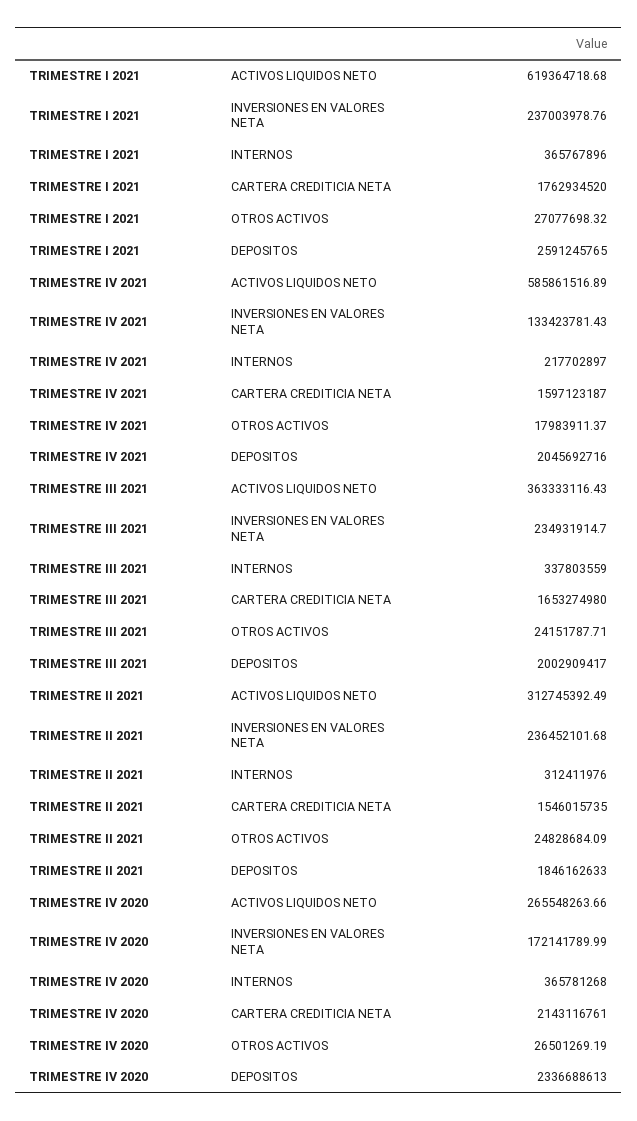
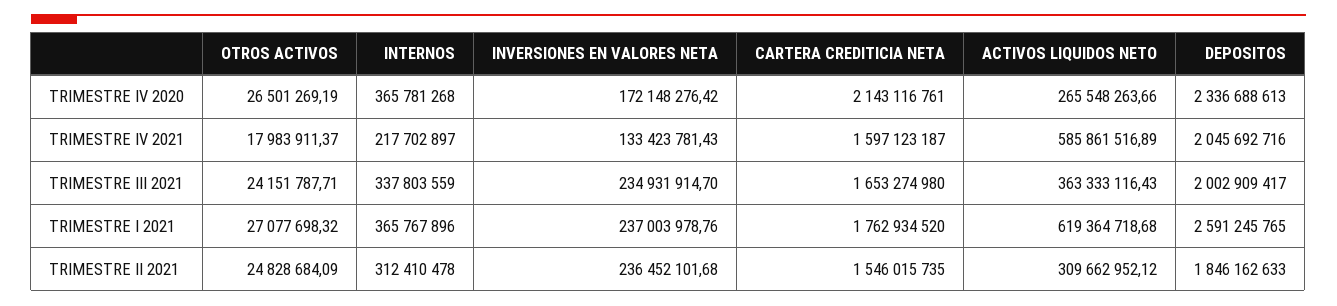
TRIMESTRE II 2021, ACTIVOS LIQUIDOS NETO: 312745392.49 -> 309662952.12
TRIMESTRE II 2021, INTERNOS: 312411976 -> 312410478
TRIMESTRE IV 2020, INVERSIONES EN VALORES NETA: 172141789.99 -> 172148276.42

